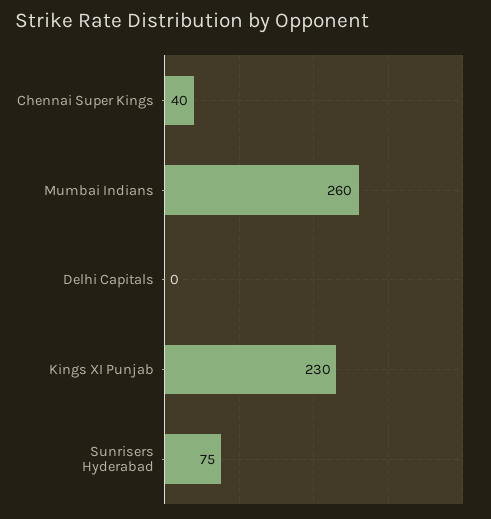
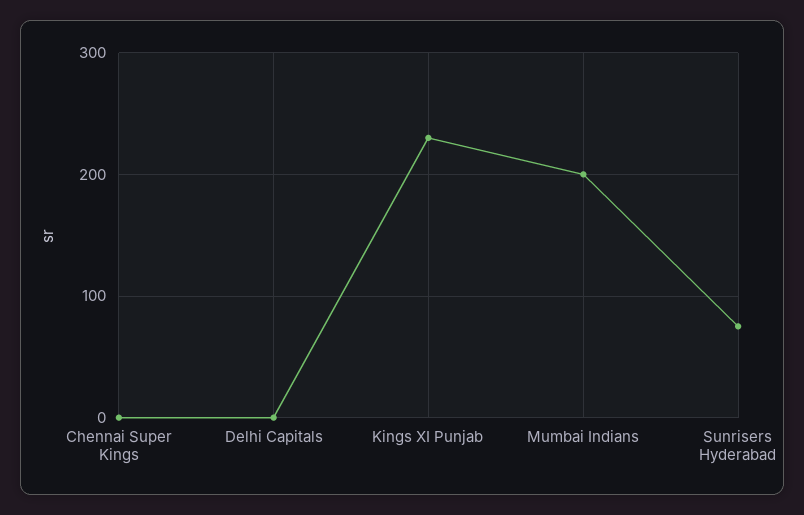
Chennai Super Kings: 40 -> 0
Mumbai Indians: 260 -> 200

